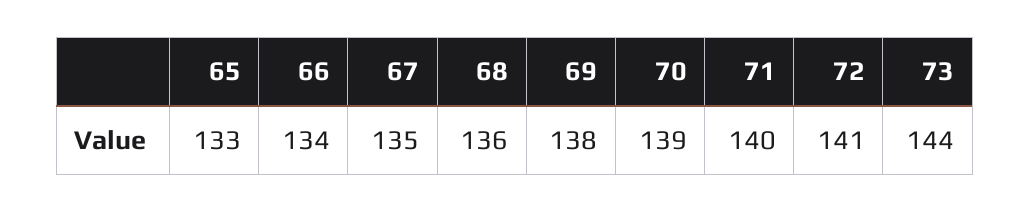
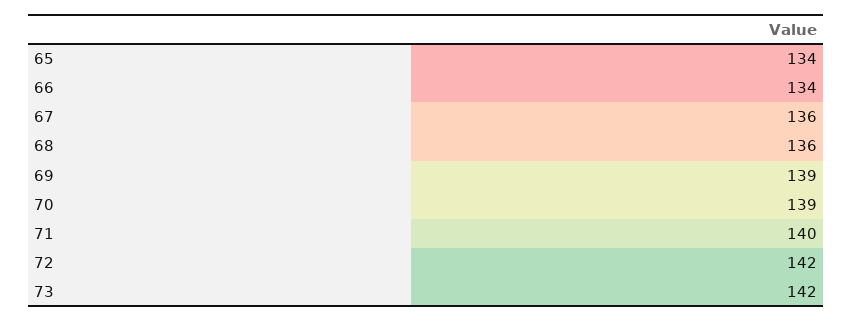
65: 133 -> 134
67: 135 -> 136
69: 138 -> 139
72: 141 -> 142
73: 144 -> 142

